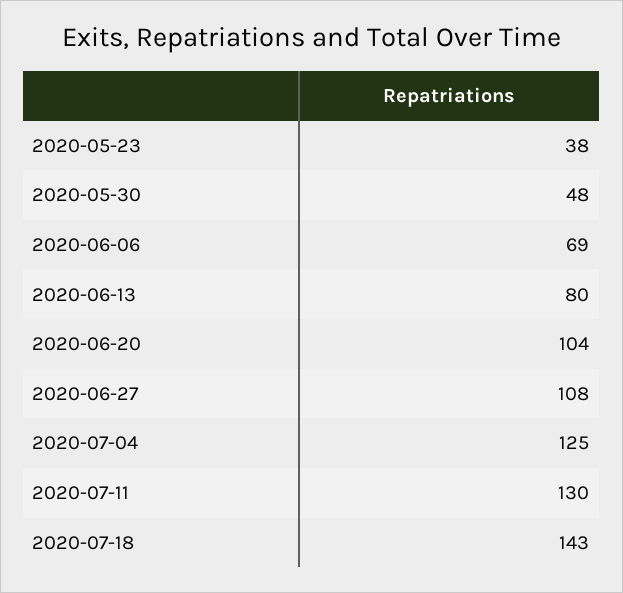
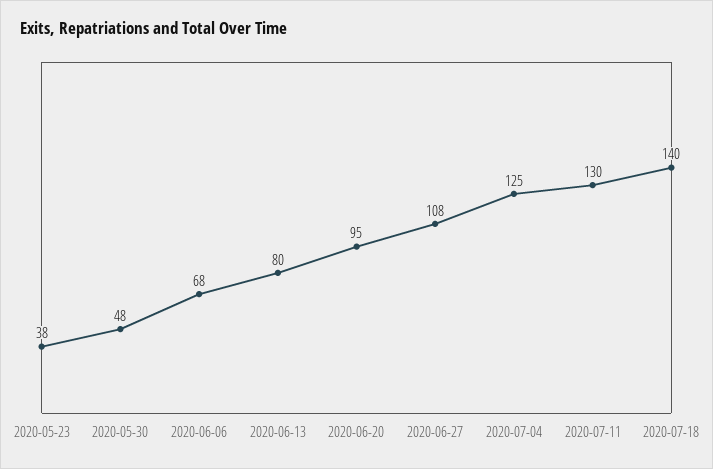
2020-06-06: 69 -> 68
2020-06-20: 104 -> 95
2020-07-18: 143 -> 140

